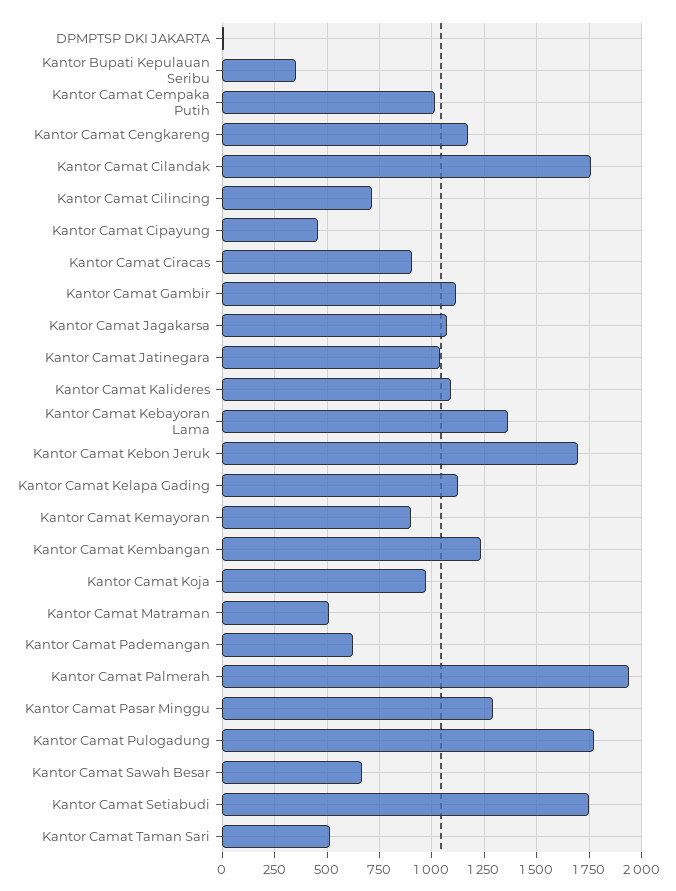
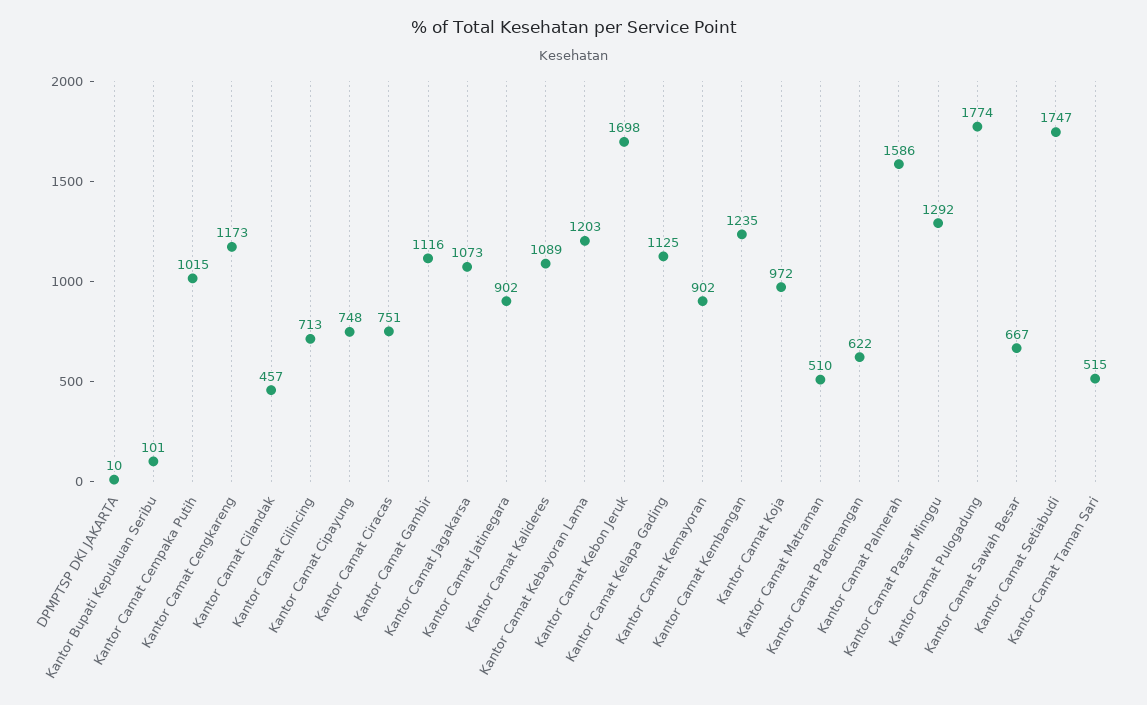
Kantor Bupati Kepulauan Seribu: 350 -> 101
Kantor Camat Cilandak: 1750 -> 457
Kantor Camat Cipayung: 450 -> 748
Kantor Camat Ciracas: 900 -> 751
Kantor Camat Jatinegara: 1050 -> 902
Kantor Camat Kebayoran Lama: 1350 -> 1203
Kantor Camat Palmerah: 1950 -> 1586

